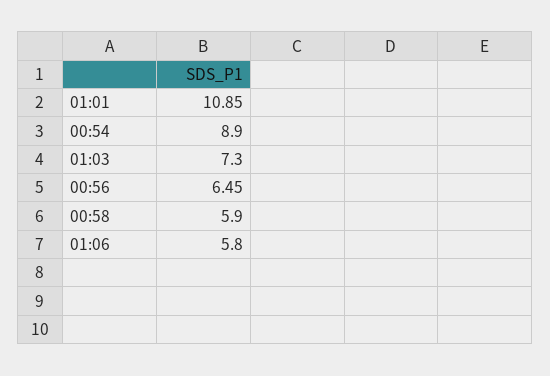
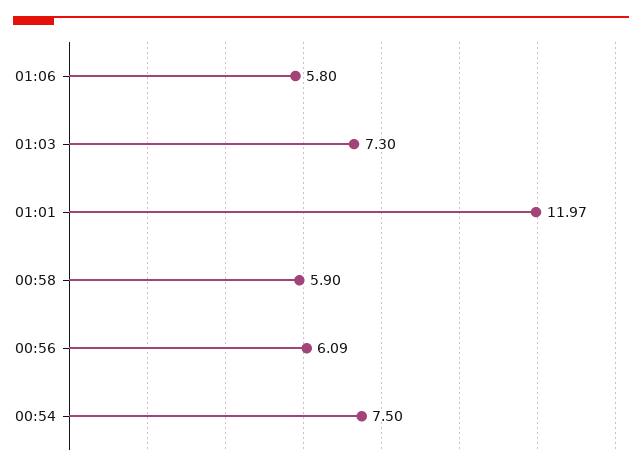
01:01: 10.85 -> 11.97
00:54: 8.9 -> 7.5
00:56: 6.45 -> 6.09

